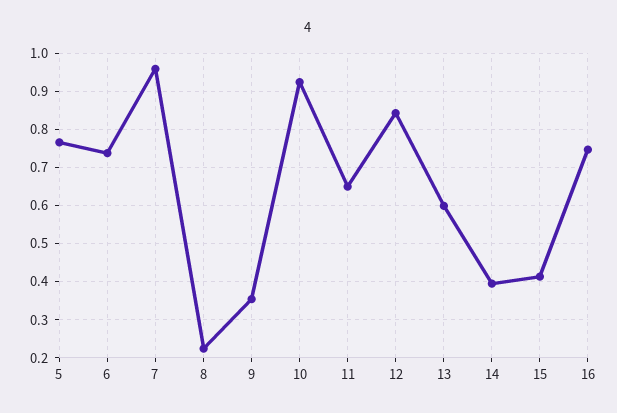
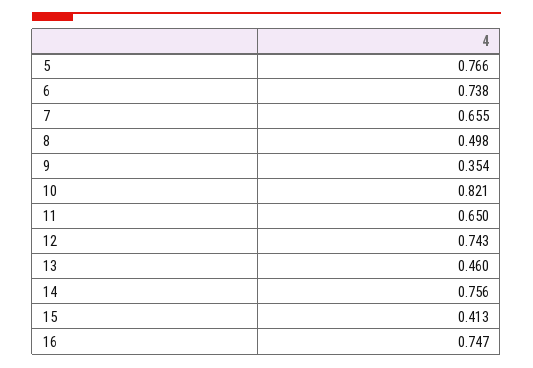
7: 0.96 -> 0.655
8: 0.22 -> 0.498
10: 0.92 -> 0.821
12: 0.84 -> 0.743
13: 0.6 -> 0.46
14: 0.4 -> 0.756

